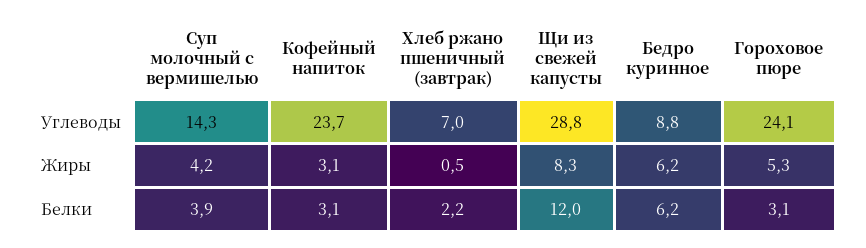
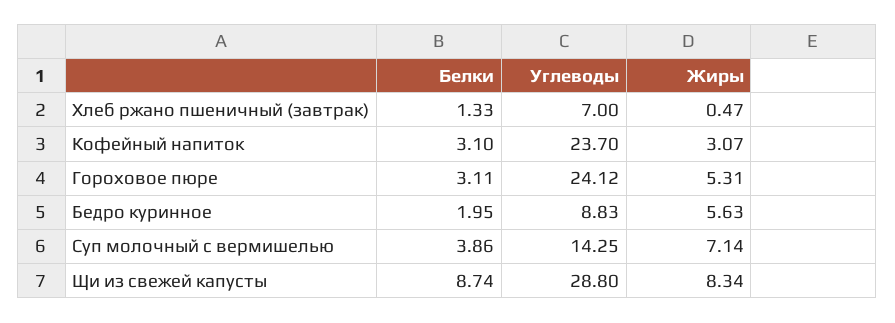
Суп молочный с вермишелью, Жиры: 4.2 -> 7.14
Бедро куринное, Жиры: 6.2 -> 5.63
Хлеб ржано пшеничный (завтрак), Белки: 2.2 -> 1.33
Щи из свежей капусты, Белки: 12 -> 8.74
Бедро куринное, Белки: 6.2 -> 1.95

